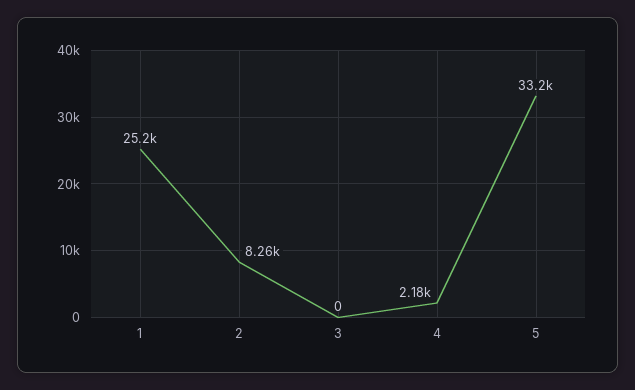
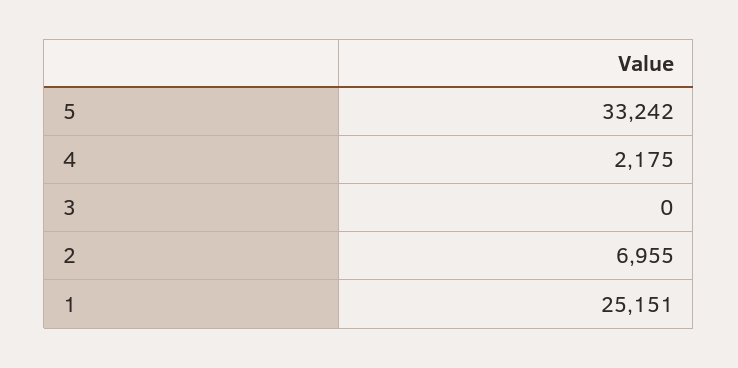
2: 8260 -> 6955

